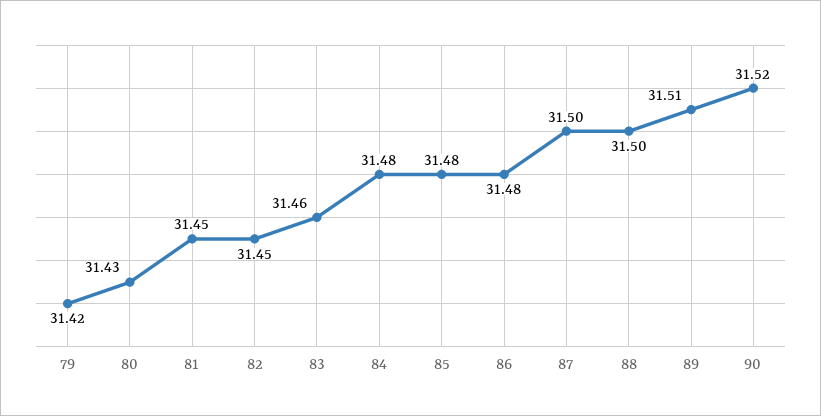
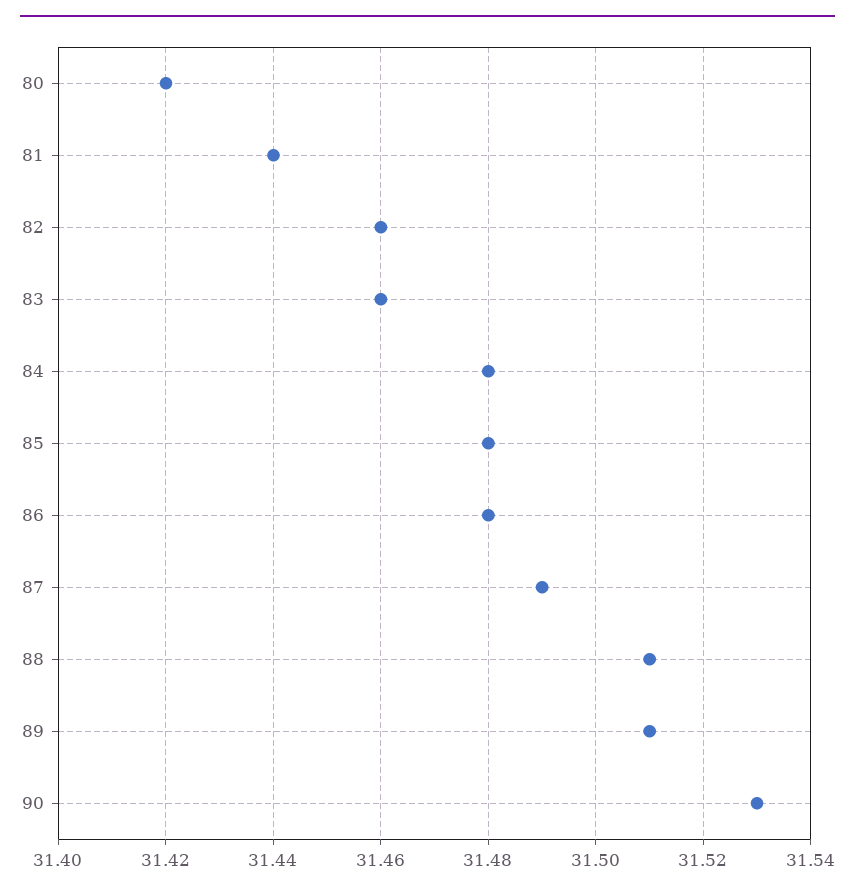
79: 31.42 -> none
80: 31.43 -> 31.42
81: 31.45 -> 31.44
82: 31.45 -> 31.46
87: 31.5 -> 31.49
88: 31.5 -> 31.51
90: 31.52 -> 31.53

